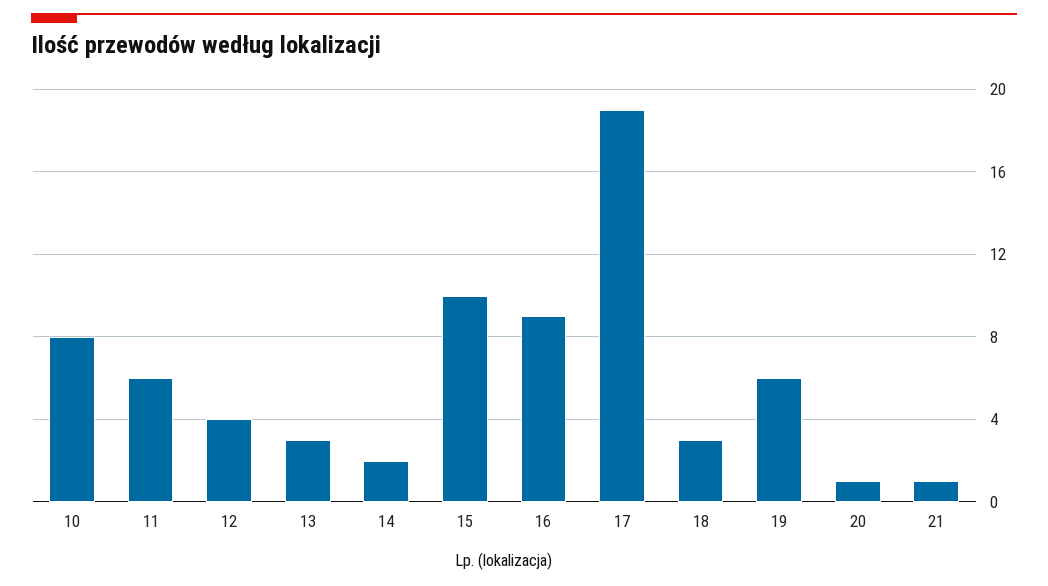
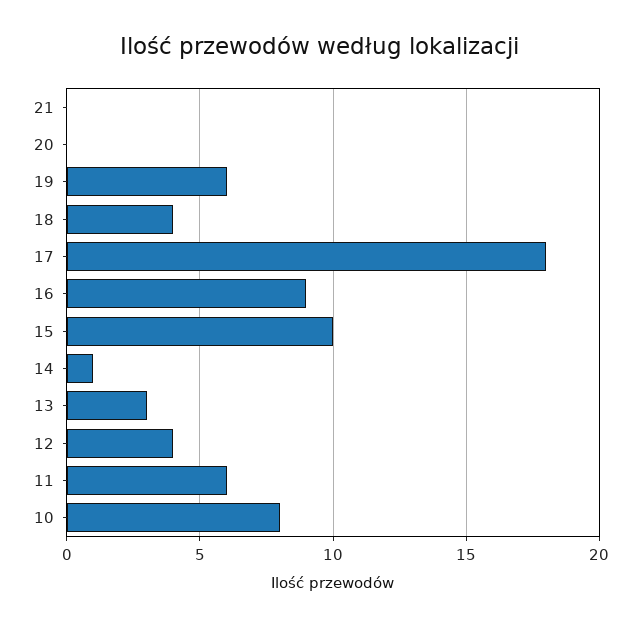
14: 2 -> 1
17: 19 -> 18
18: 3 -> 4
20: 1 -> 0
21: 1 -> 0

